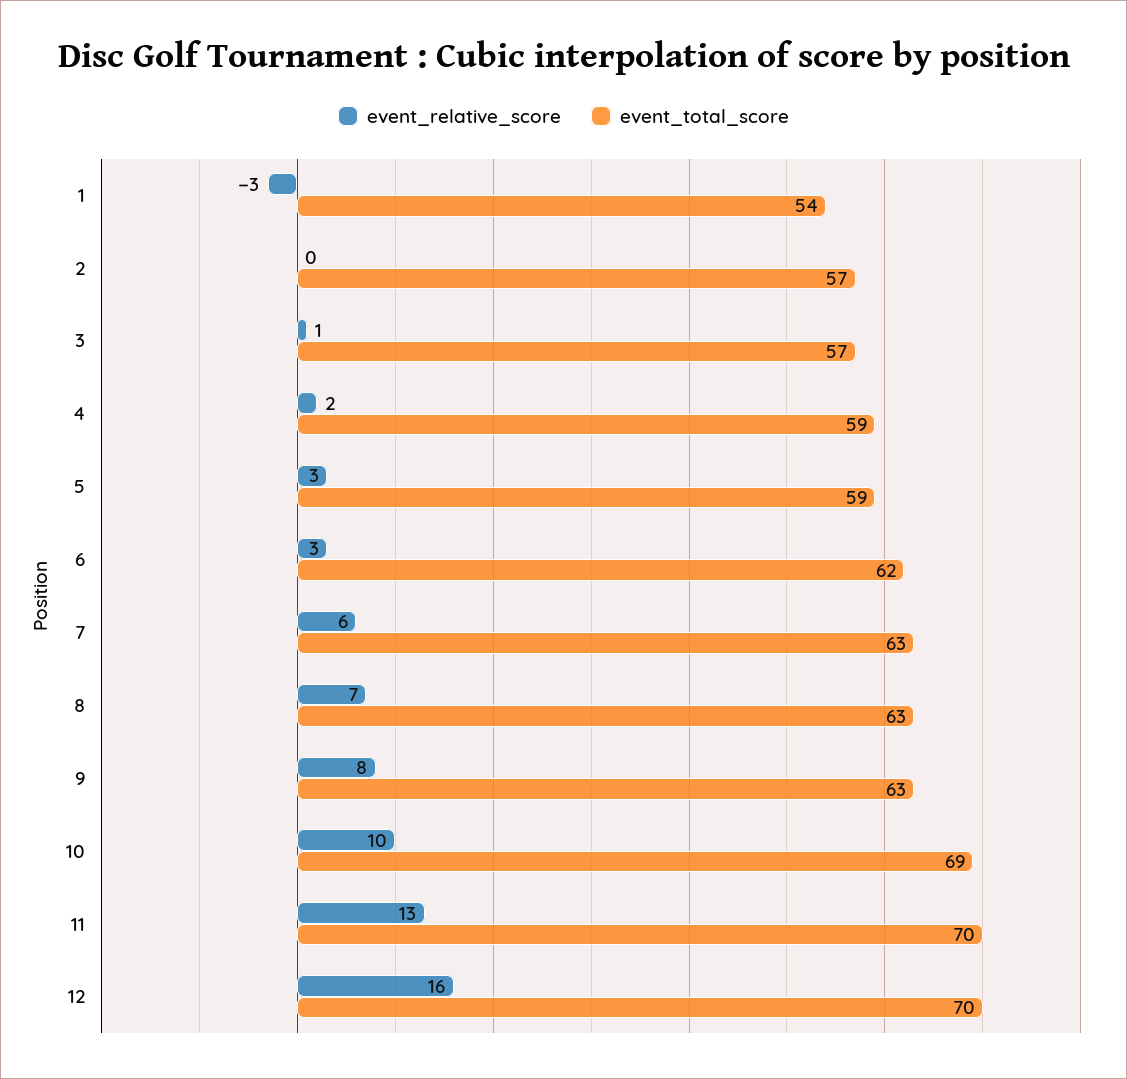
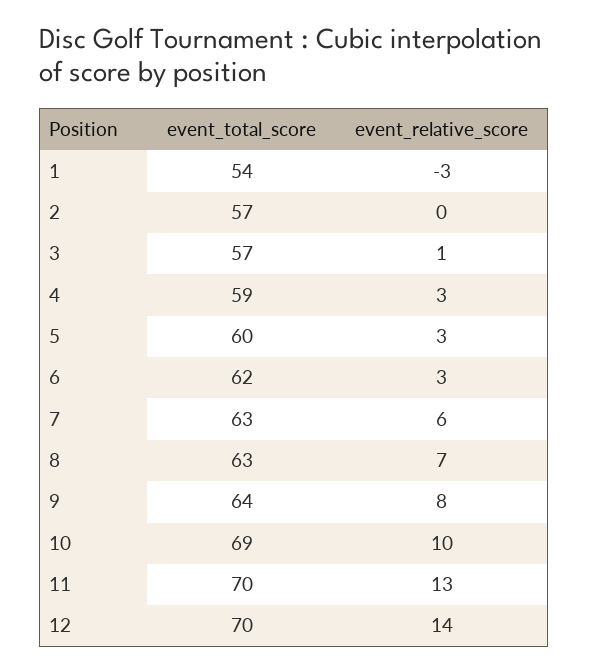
event_relative_score, 4: 2 -> 3
event_total_score, 5: 59 -> 60
event_total_score, 9: 63 -> 64
event_relative_score, 12: 16 -> 14

